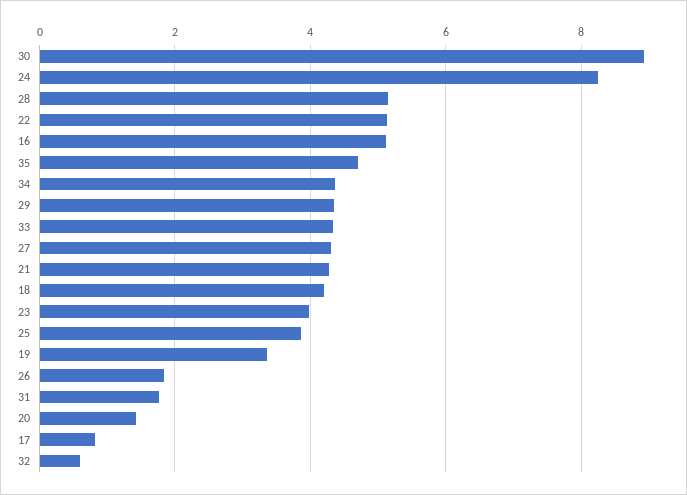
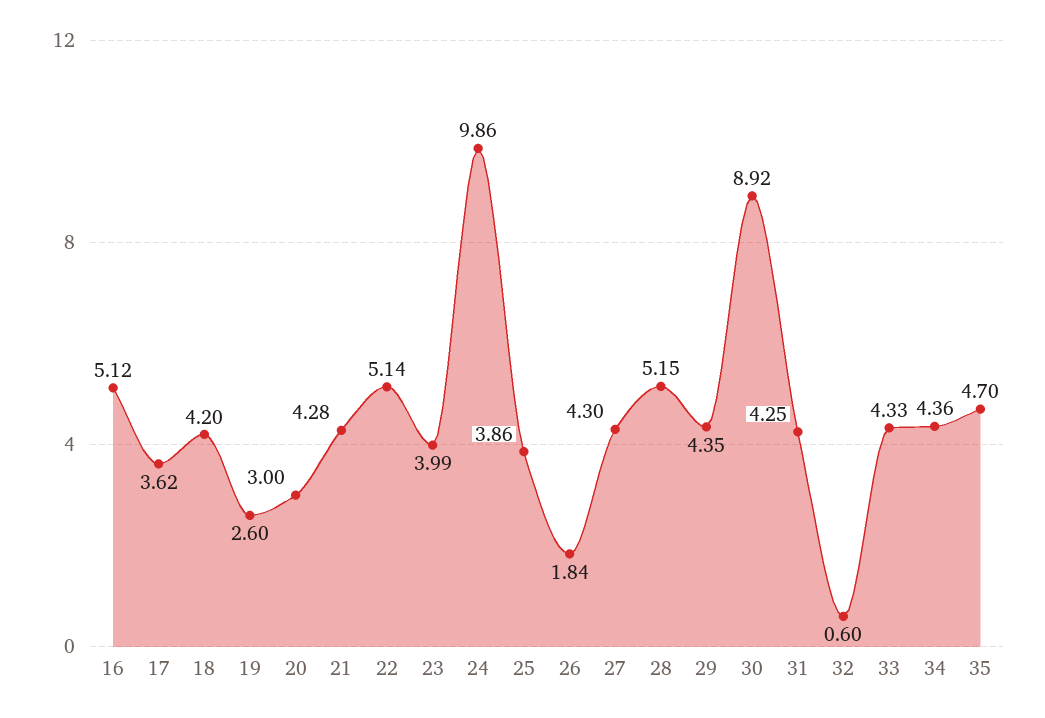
24: 8.2 -> 9.86
19: 3.4 -> 2.6
31: 1.8 -> 4.25
20: 1.4 -> 3
17: 0.8 -> 3.62

